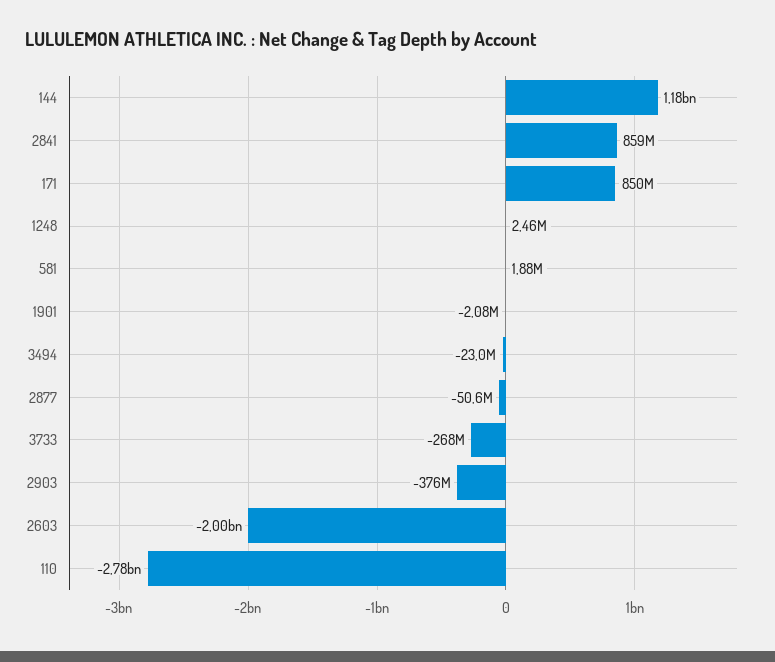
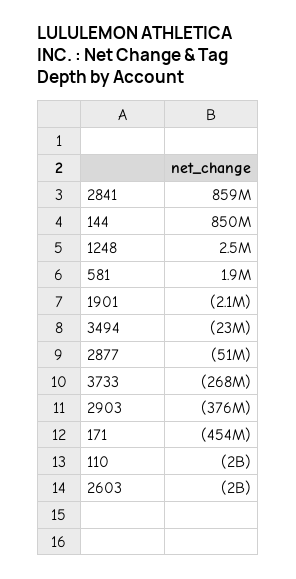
144: 1180000000 -> 850000000
171: 850000000 -> -454000000
110: -2780000000 -> -2000000000

